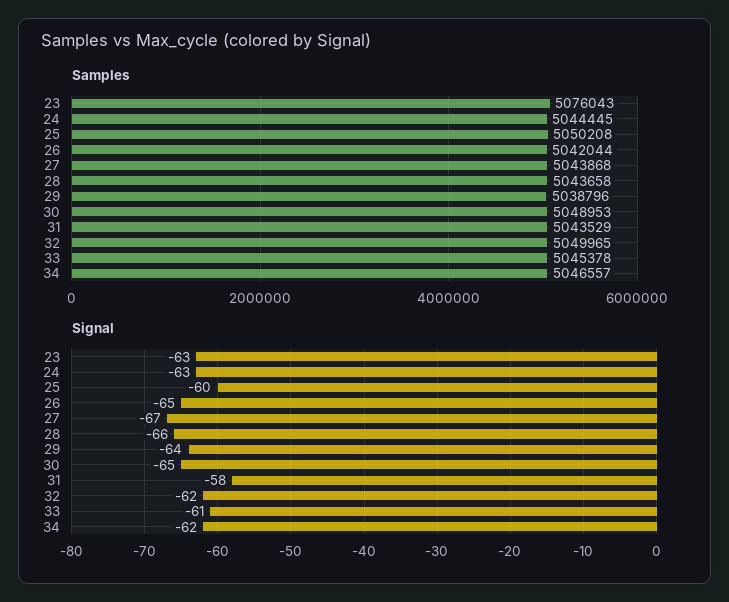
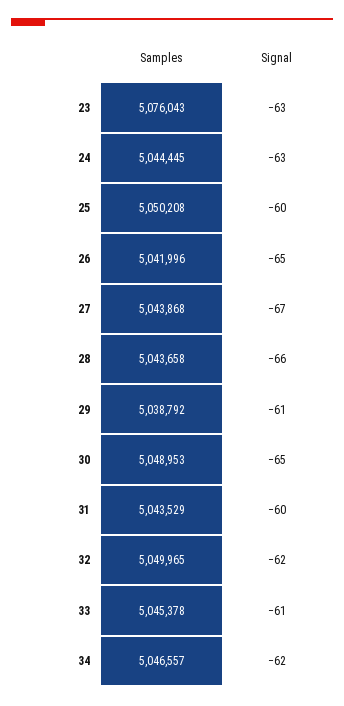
Samples, 26: 5042044 -> 5041996
Samples, 29: 5038796 -> 5038792
Signal, 29: -64 -> -61
Signal, 31: -58 -> -60

